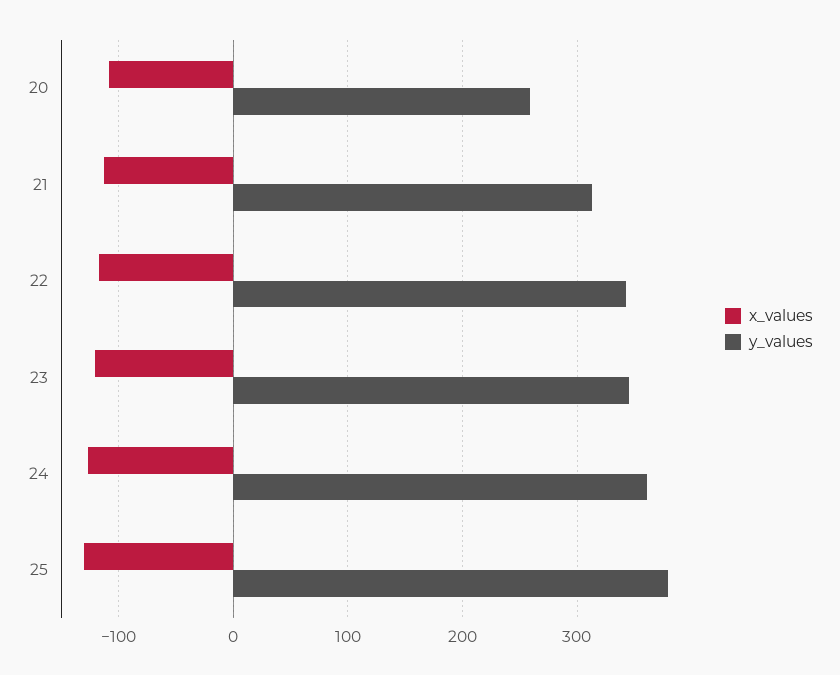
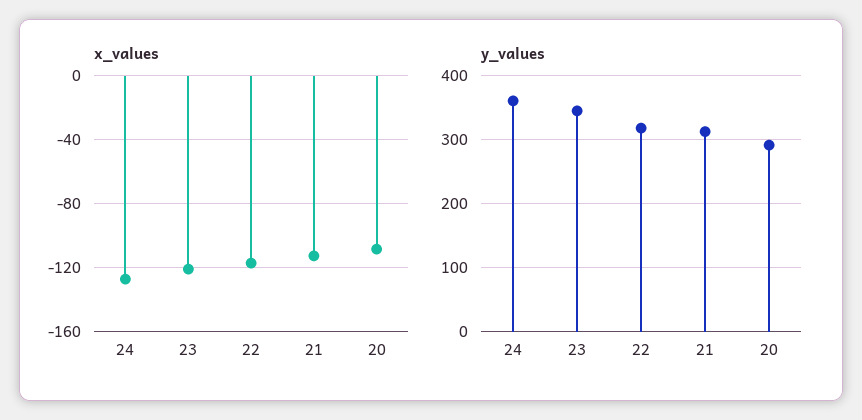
y_values, 20: 260 -> 290
y_values, 22: 340 -> 320
x_values, 25: -130 -> none
y_values, 25: 380 -> none

